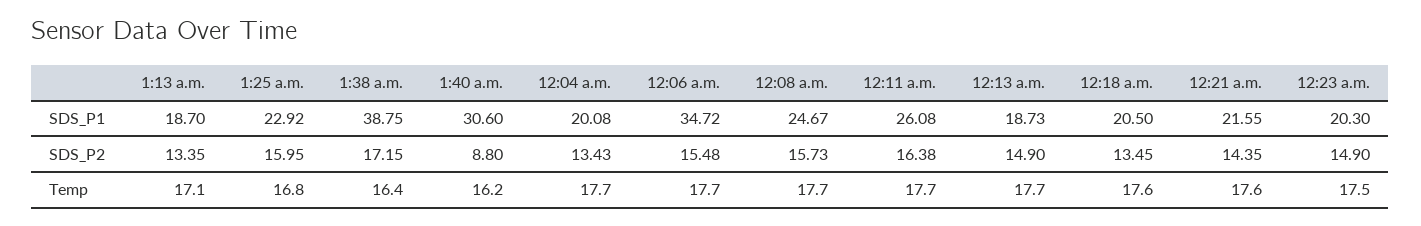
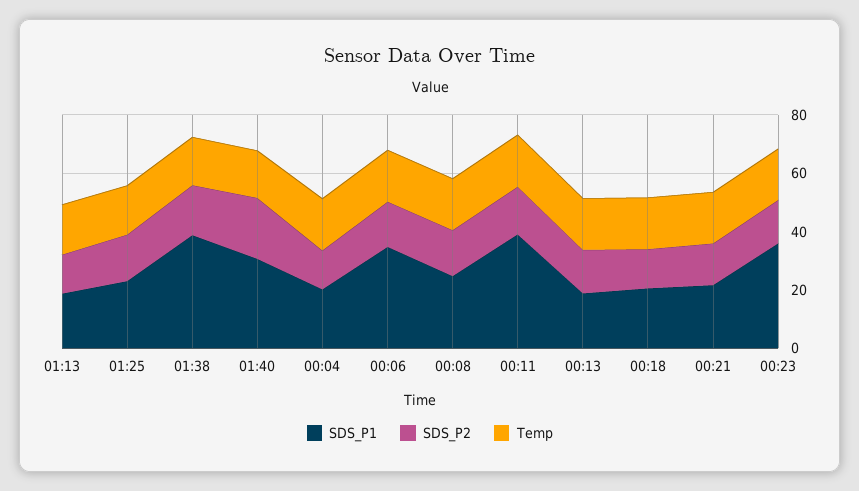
SDS_P1, 12:11 a.m.: 26.08 -> 40
SDS_P1, 12:23 a.m.: 20.3 -> 35
SDS_P2, 1:40 a.m.: 8.8 -> 20

